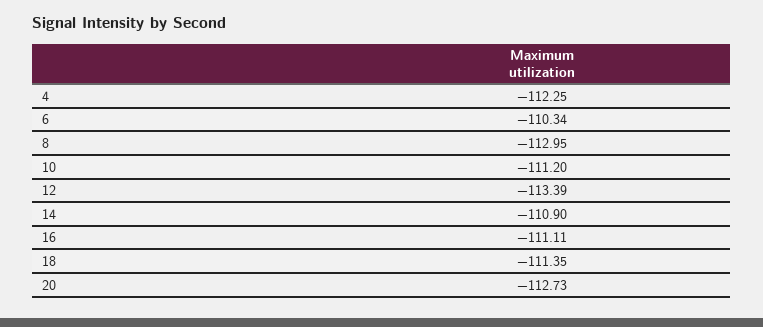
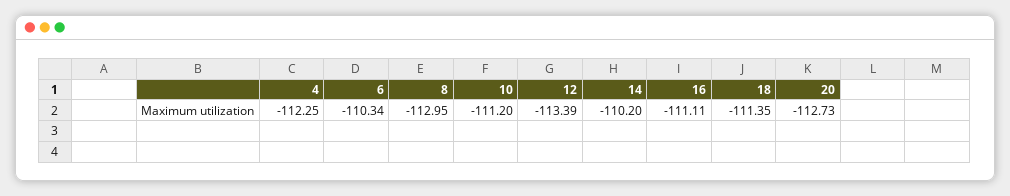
14: -110.9 -> -110.2

